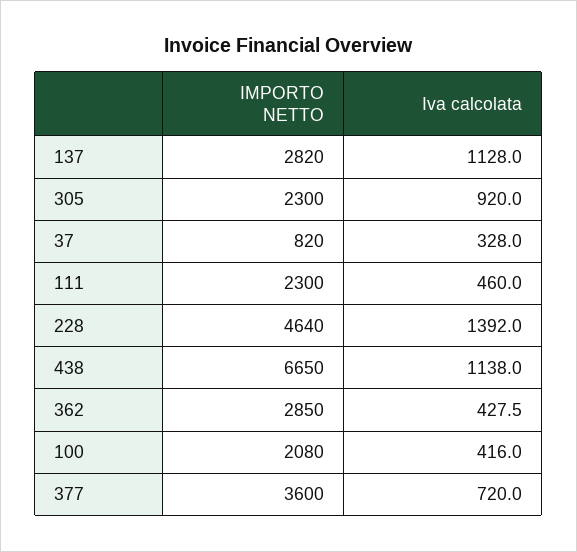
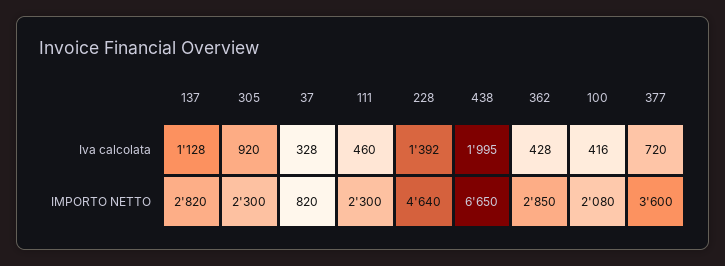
Iva calcolata, 438: 1138 -> 1995

